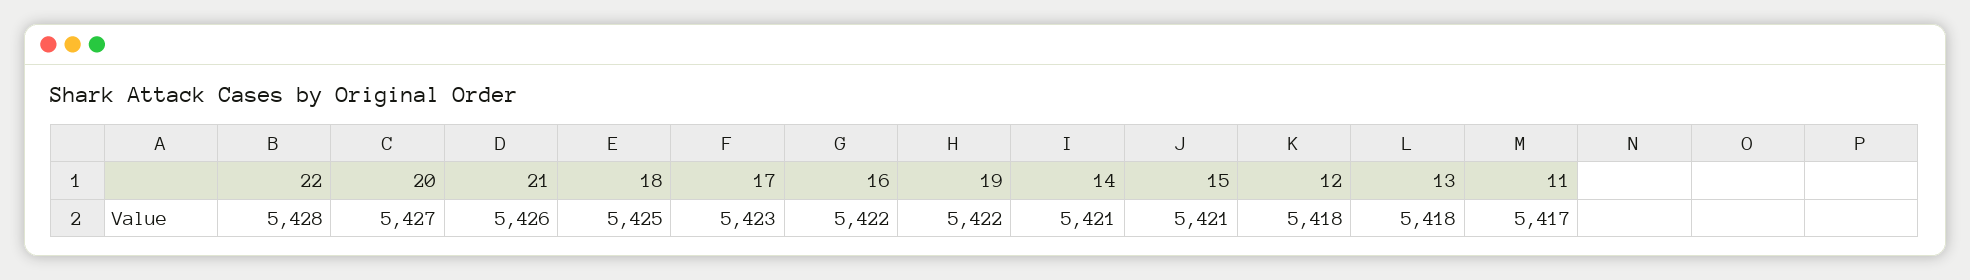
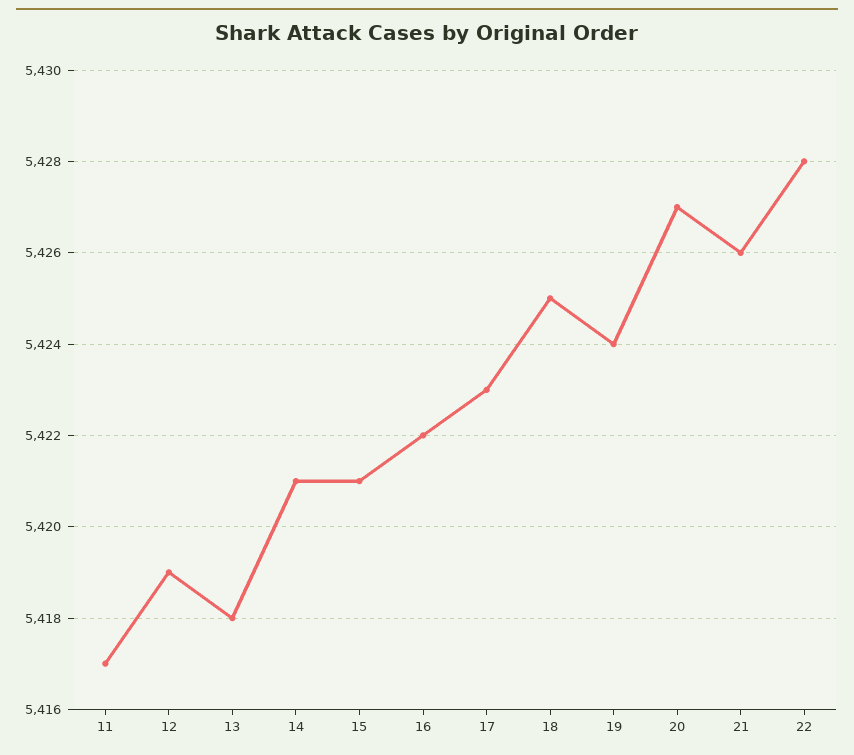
19: 5422 -> 5424
12: 5418 -> 5419

